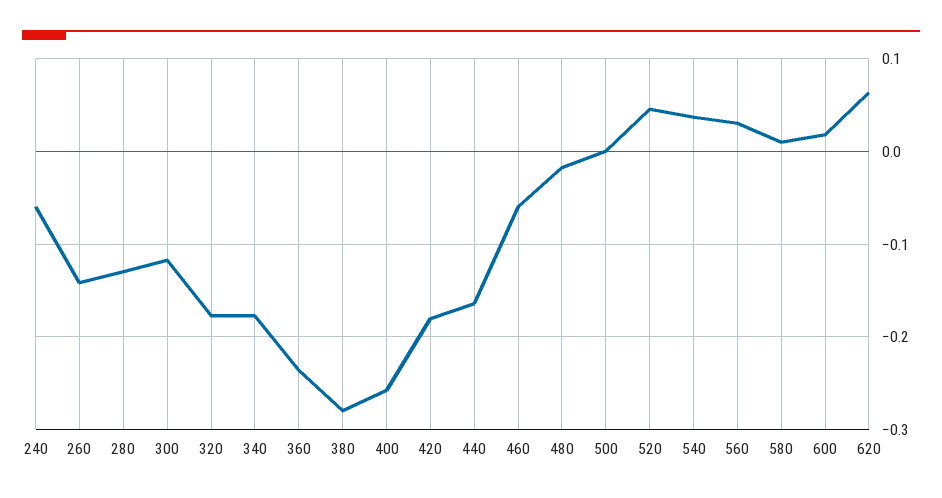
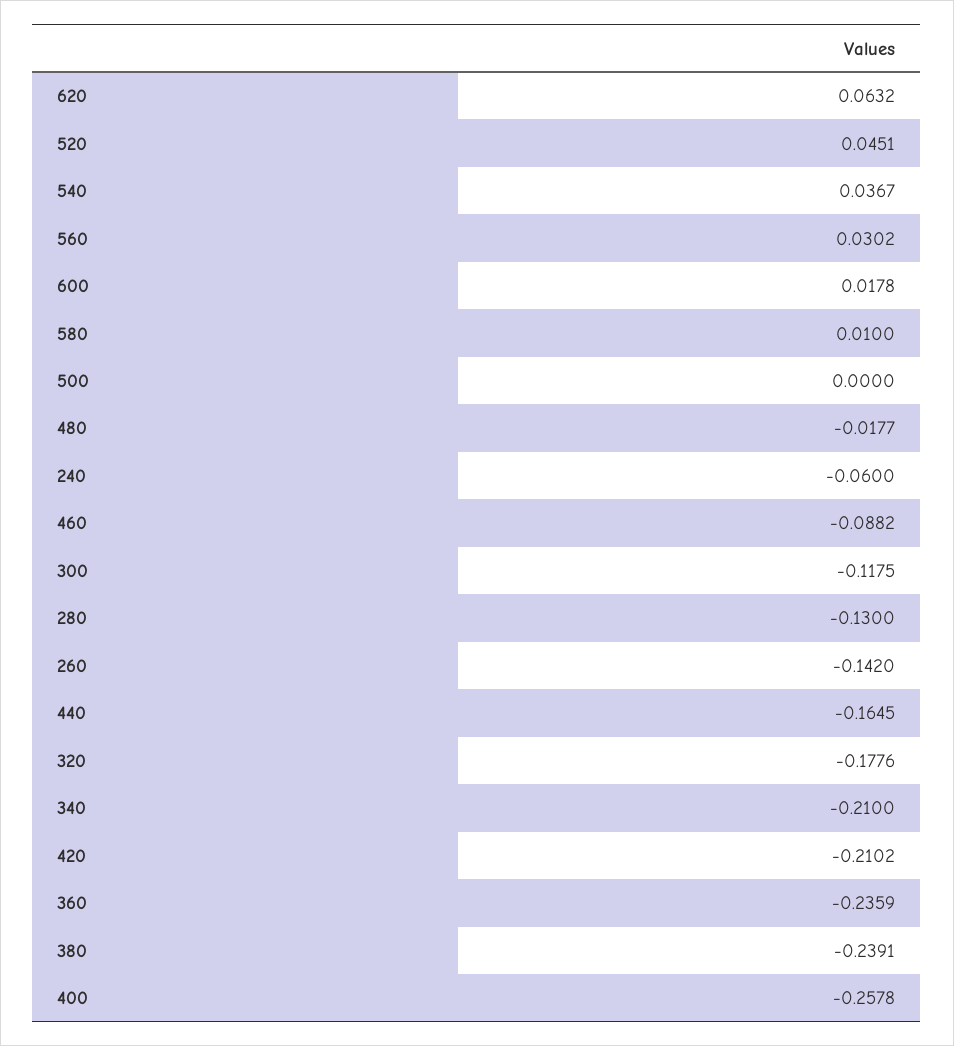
340: -0.18 -> -0.21
380: -0.28 -> -0.2391
420: -0.18 -> -0.2102
460: -0.06 -> -0.0882

